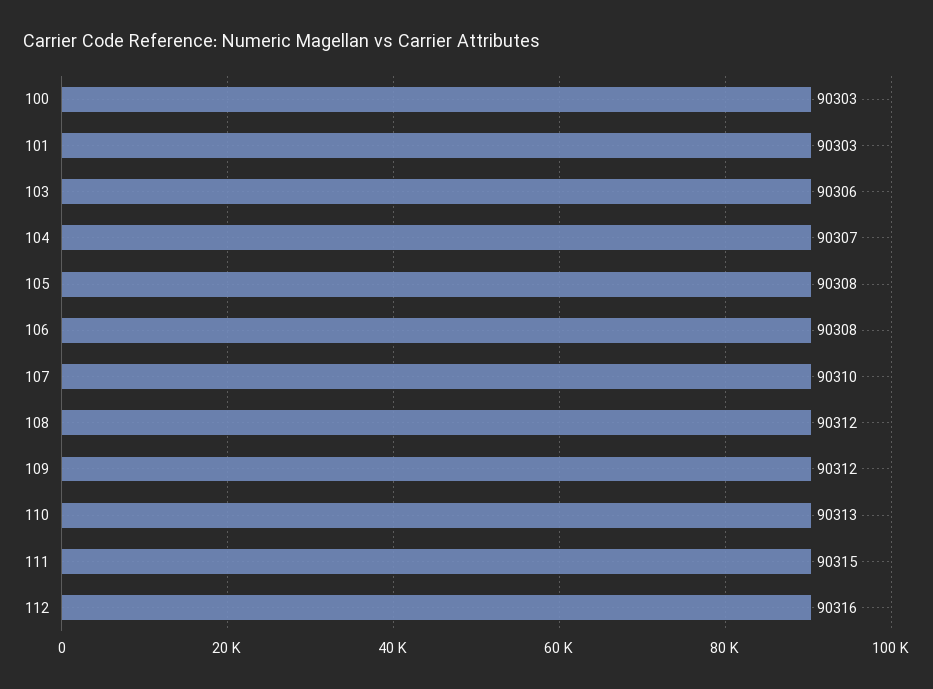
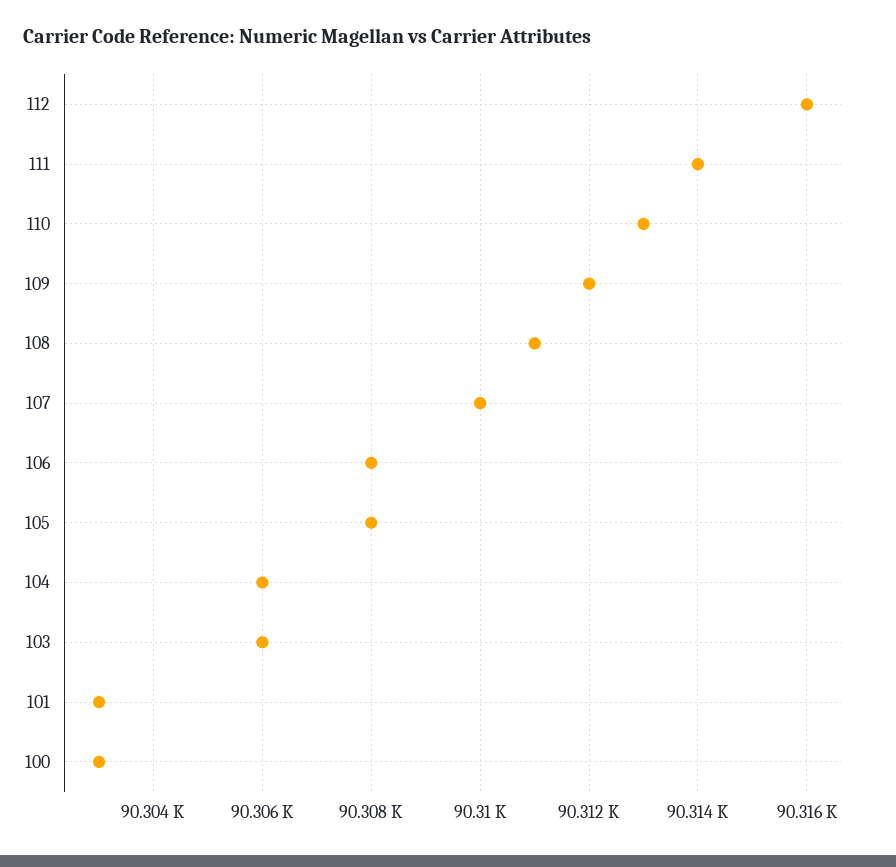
104: 90307 -> 90306
108: 90312 -> 90311
111: 90315 -> 90314

